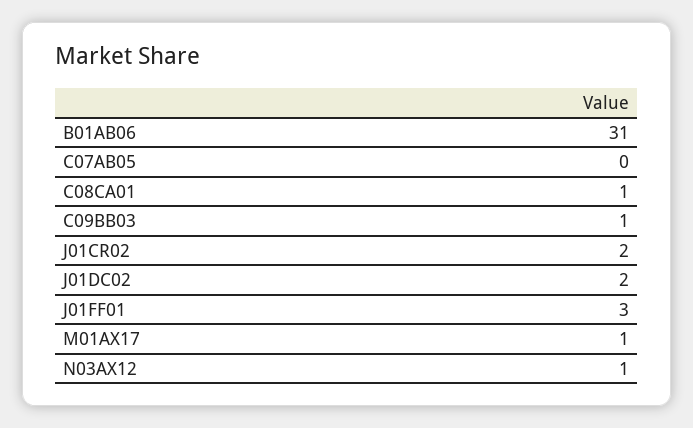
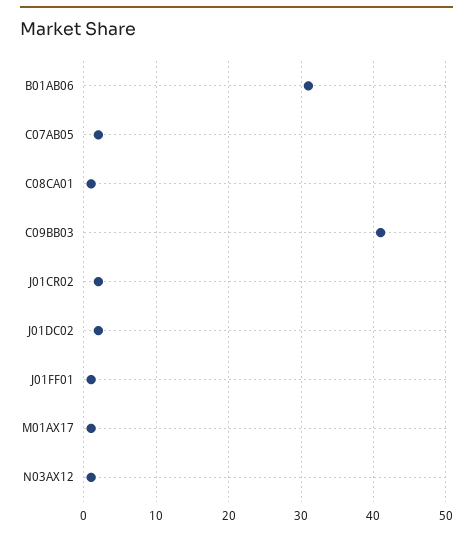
C07AB05: 0 -> 2
C09BB03: 1 -> 41
J01FF01: 3 -> 1

